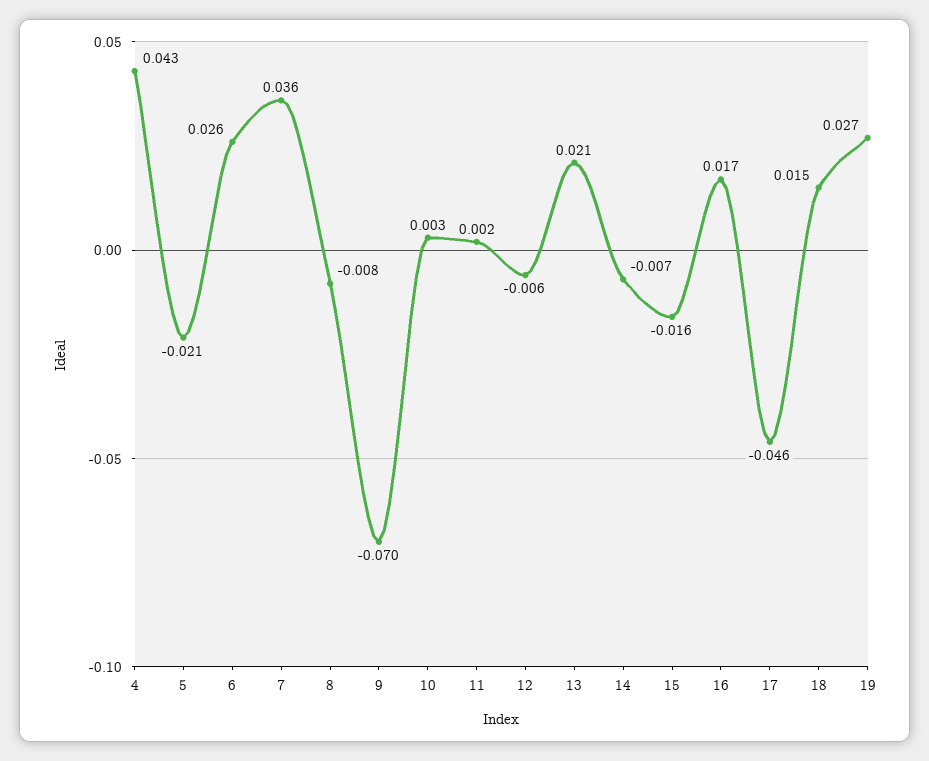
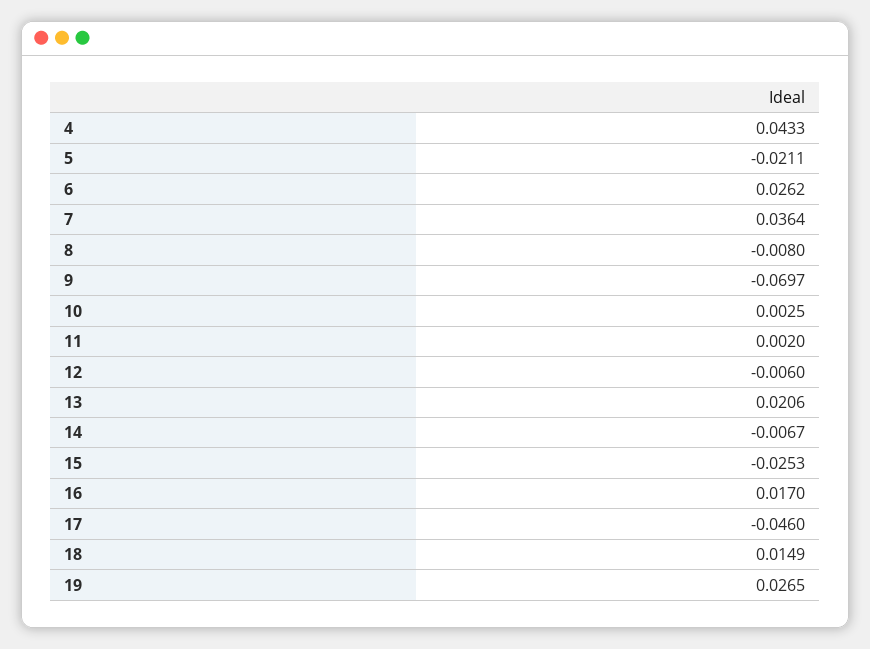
15: -0.016 -> -0.0253

